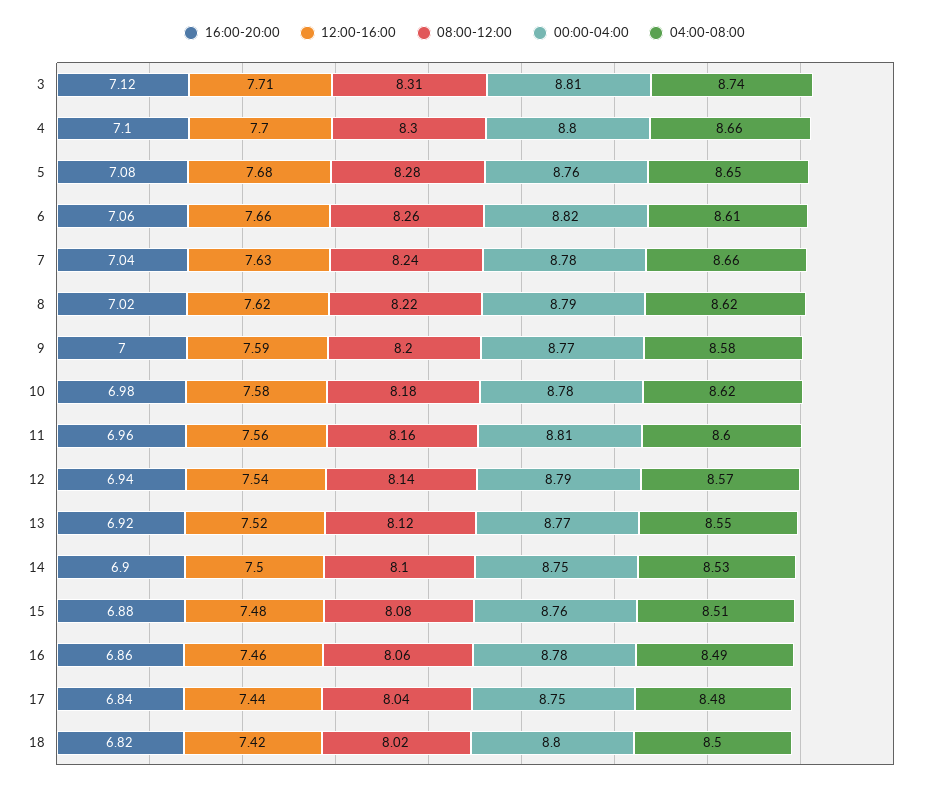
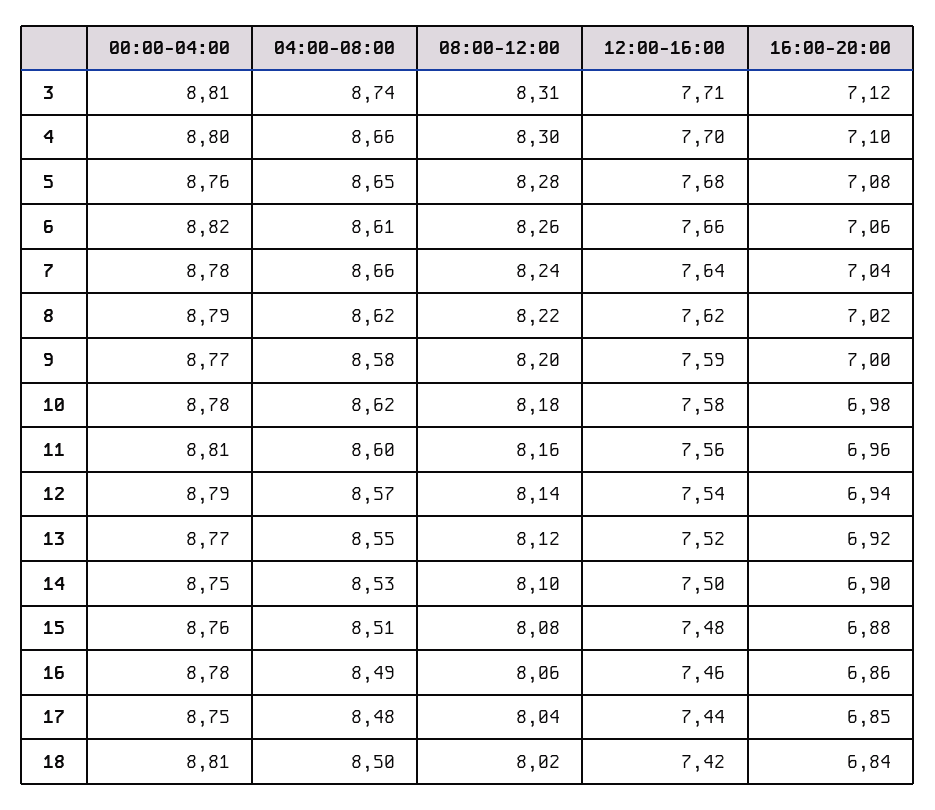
12:00-16:00, 7: 7.63 -> 7.64
16:00-20:00, 17: 6.84 -> 6.85
16:00-20:00, 18: 6.82 -> 6.84
00:00-04:00, 18: 8.8 -> 8.81

